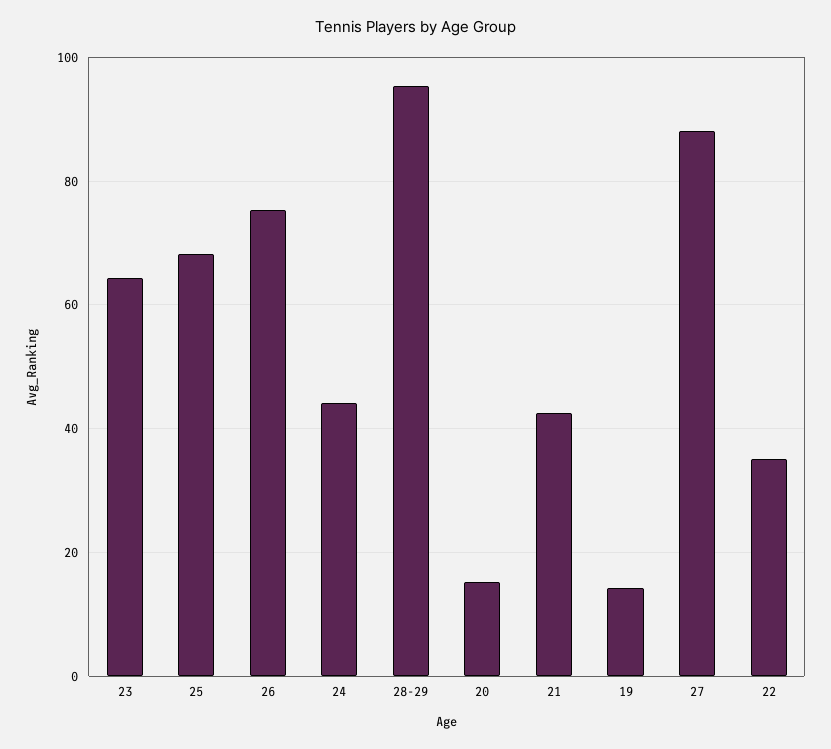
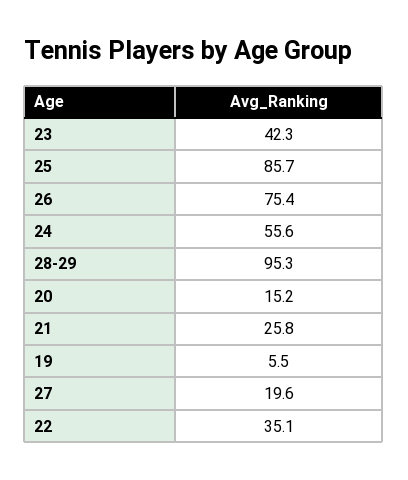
23: 64 -> 42.3
25: 68 -> 85.7
24: 44 -> 55.6
21: 42 -> 25.8
19: 14 -> 5.5
27: 88 -> 19.6

